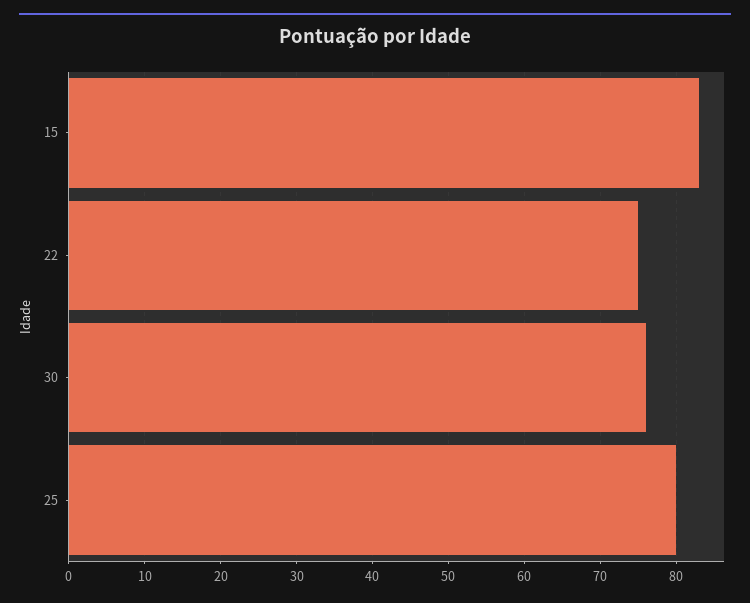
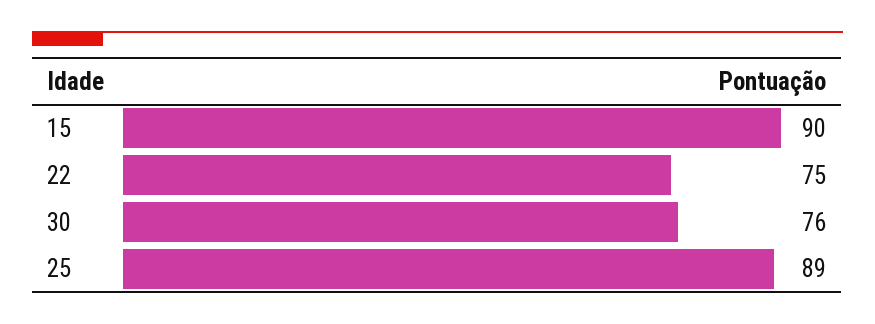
15: 83 -> 90
25: 80 -> 89

